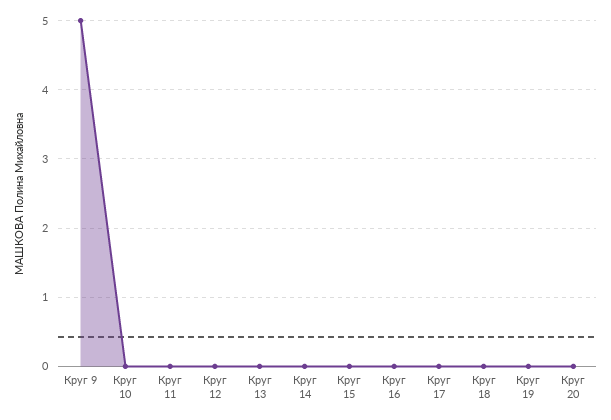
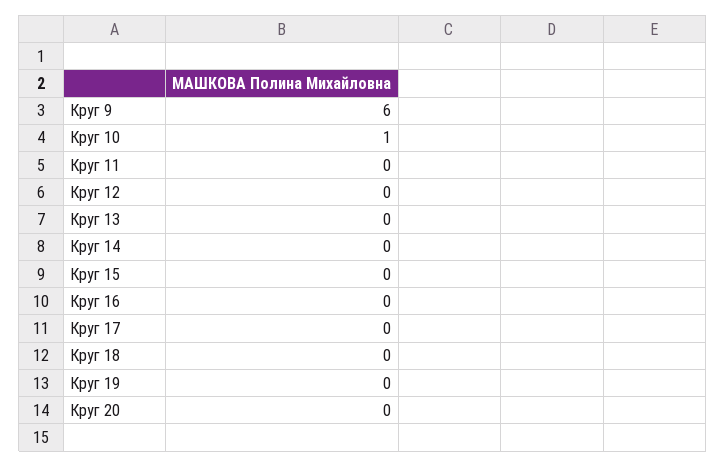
Круг 9: 5 -> 6
Круг 10: 0 -> 1

